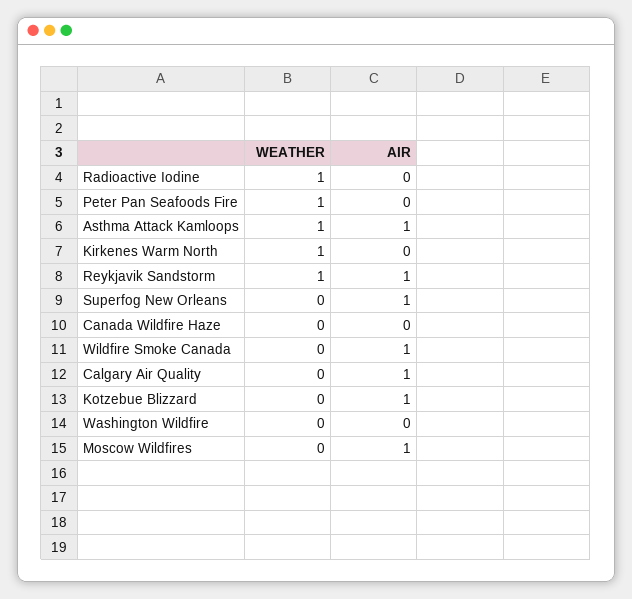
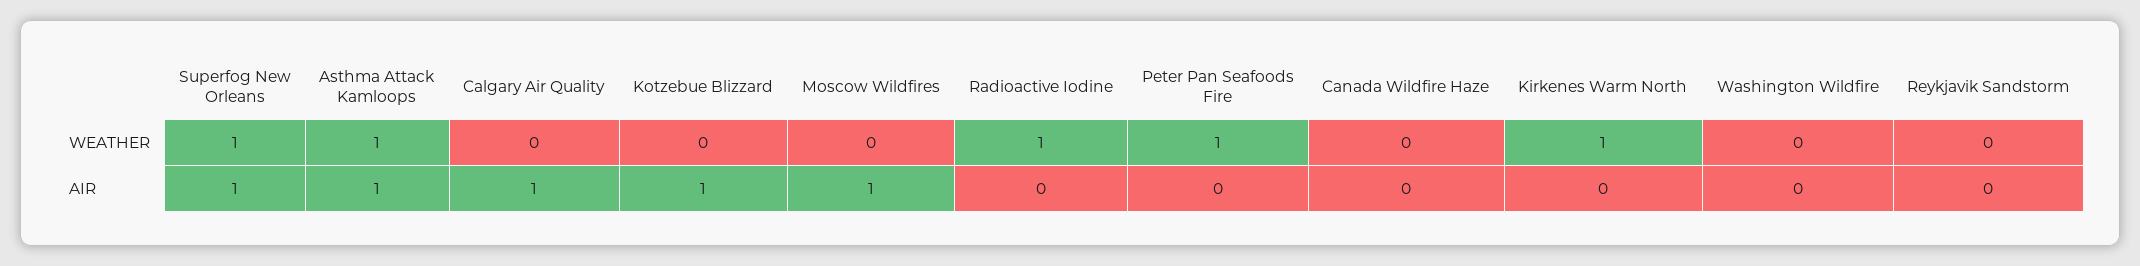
WEATHER, Reykjavik Sandstorm: 1 -> 0
AIR, Reykjavik Sandstorm: 1 -> 0
WEATHER, Superfog New Orleans: 0 -> 1
WEATHER, Wildfire Smoke Canada: 0 -> none
AIR, Wildfire Smoke Canada: 1 -> none

